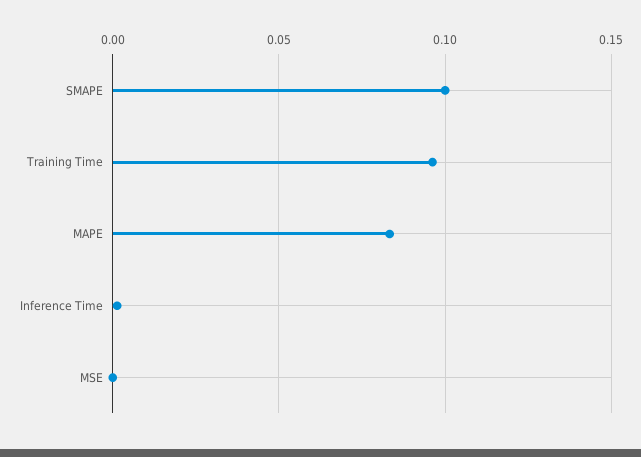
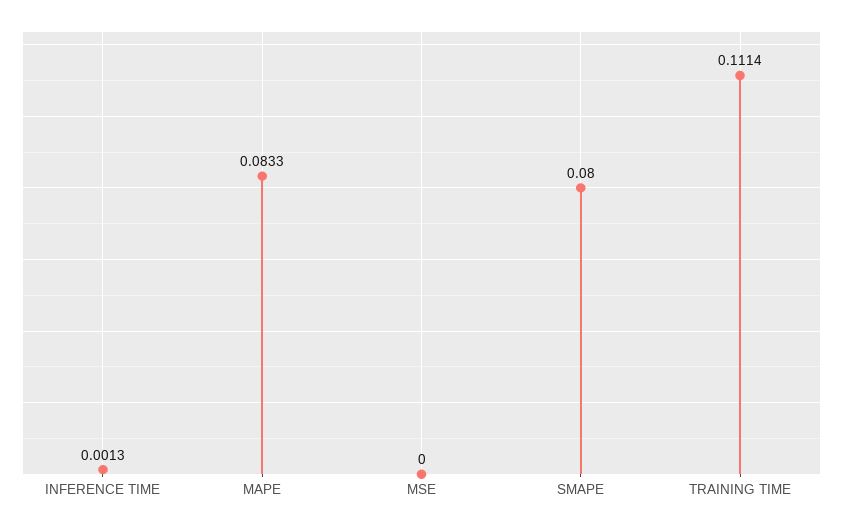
SMAPE: 0.1 -> 0.08
Training Time: 0.095 -> 0.1114

